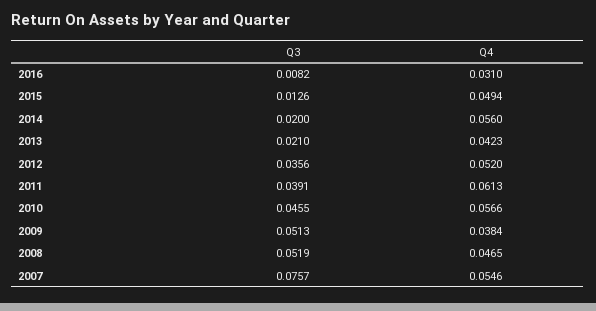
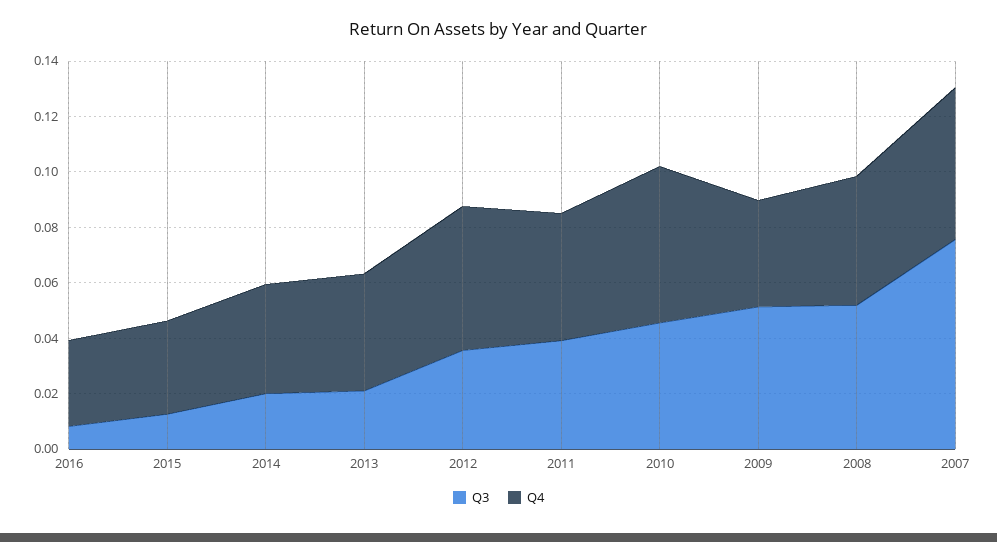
Q4, 2015: 0.0494 -> 0.035
Q4, 2014: 0.056 -> 0.04
Q4, 2011: 0.0613 -> 0.045

